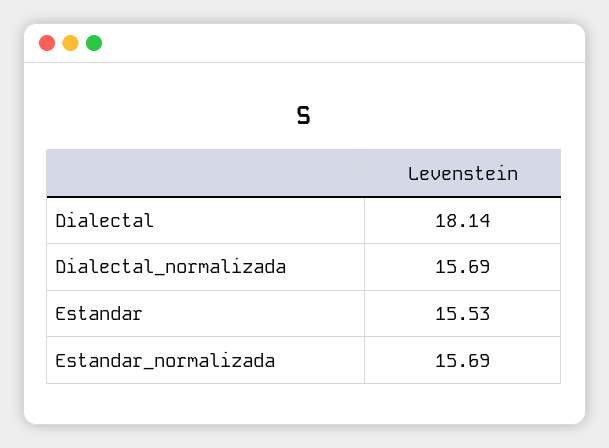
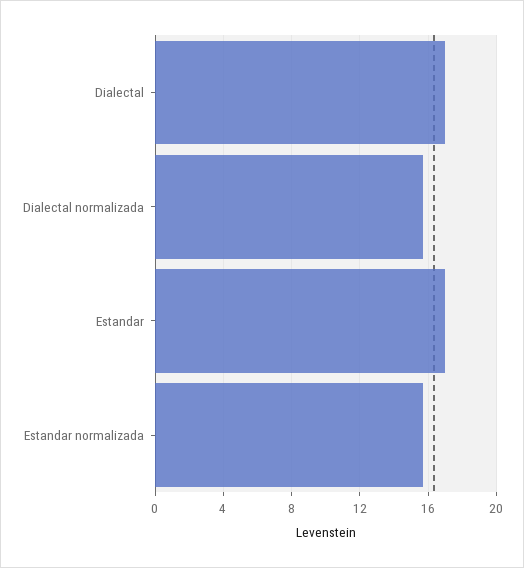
Dialectal: 18.14 -> 17
Estandar: 15.53 -> 17

